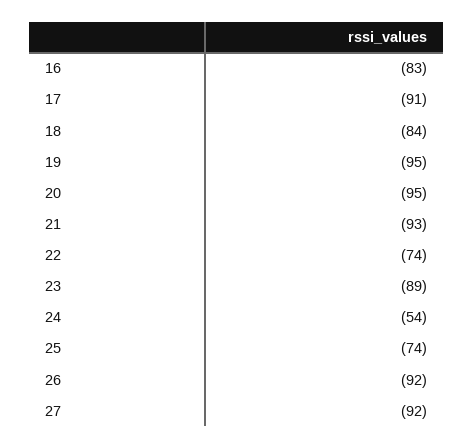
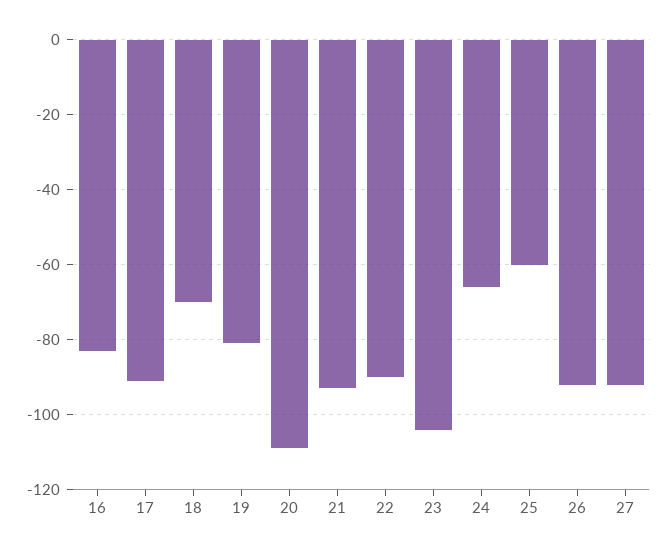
18: -84 -> -70
19: -95 -> -80
20: -95 -> -110
22: -74 -> -90
23: -89 -> -105
24: -54 -> -65
25: -74 -> -60

